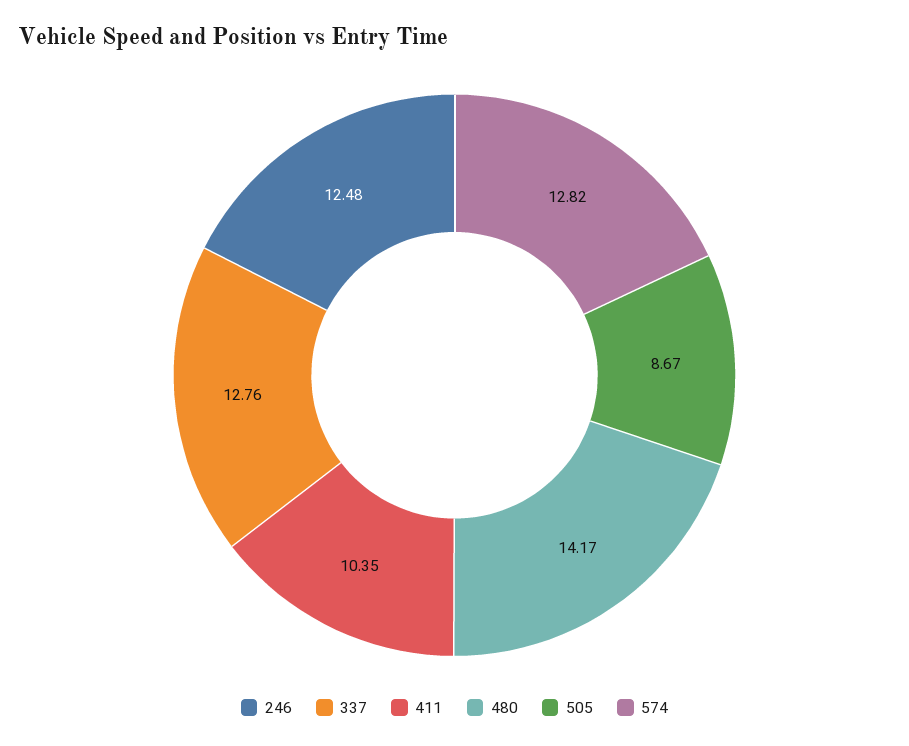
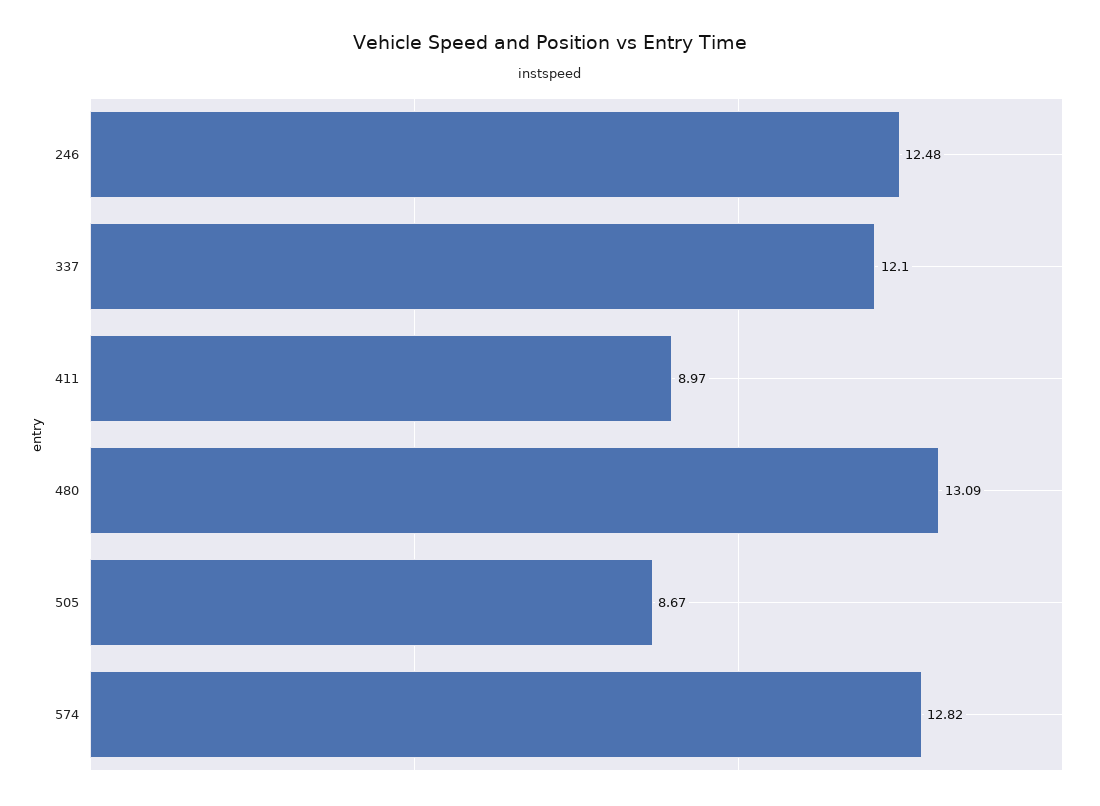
337: 12.76 -> 12.1
411: 10.35 -> 8.97
480: 14.17 -> 13.09

